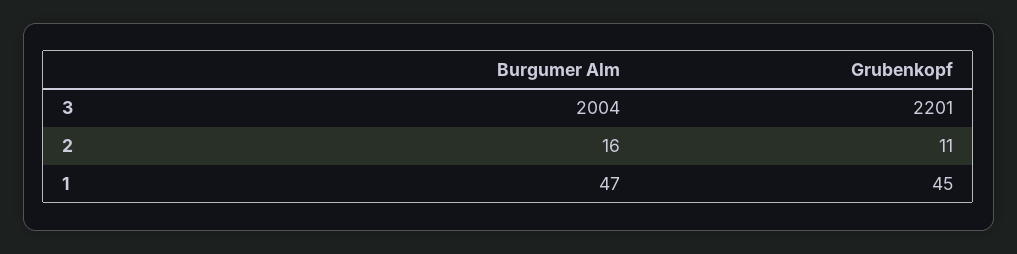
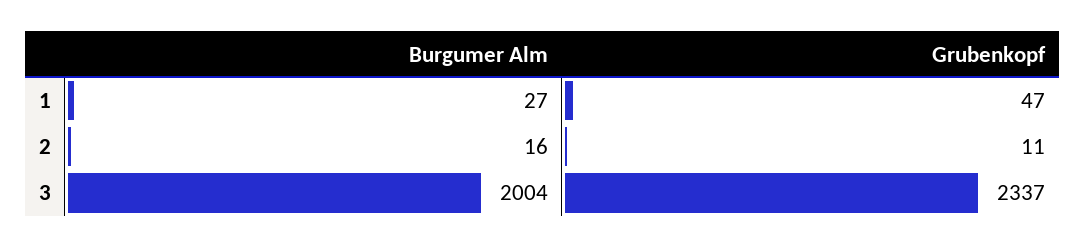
Grubenkopf, 3: 2201 -> 2337
Burgumer Alm, 1: 47 -> 27
Grubenkopf, 1: 45 -> 47

